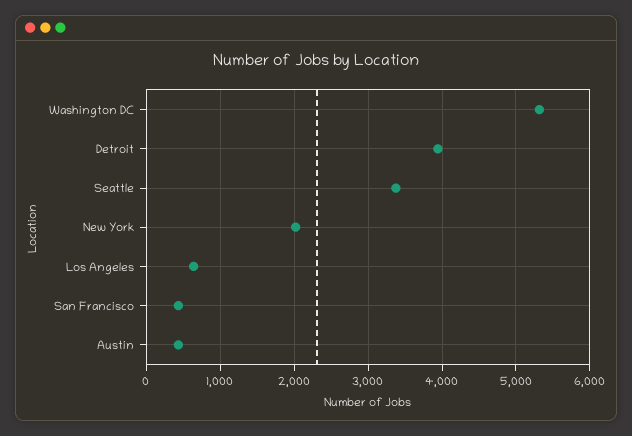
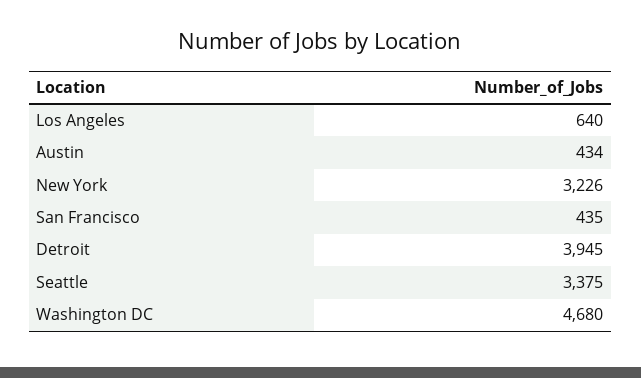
Washington DC: 5300 -> 4680
New York: 2000 -> 3226

